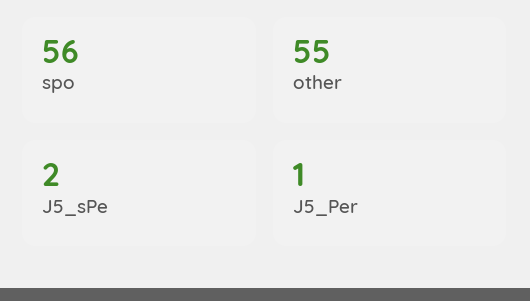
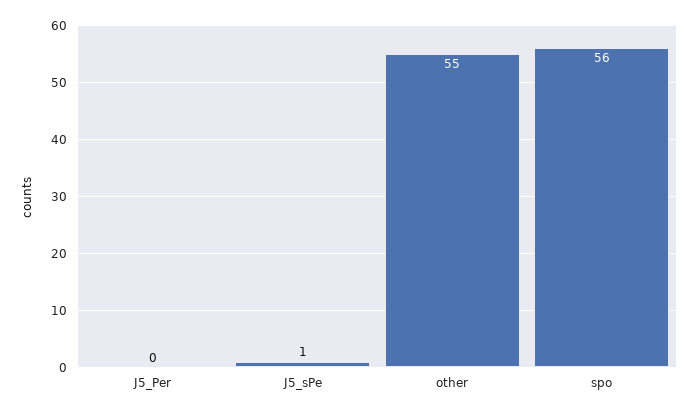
J5_sPe: 2 -> 1
J5_Per: 1 -> 0

